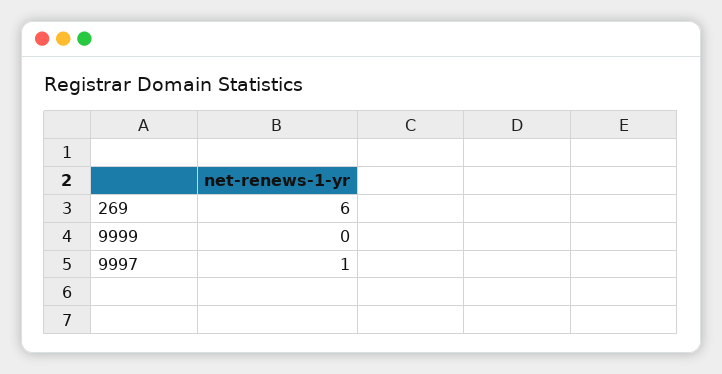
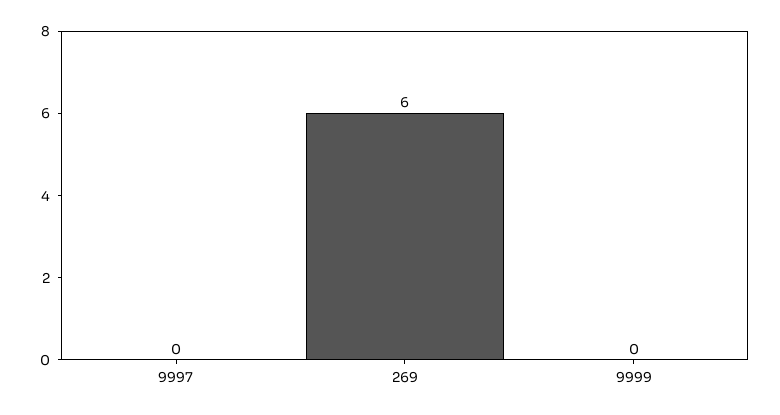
9997: 1 -> 0

